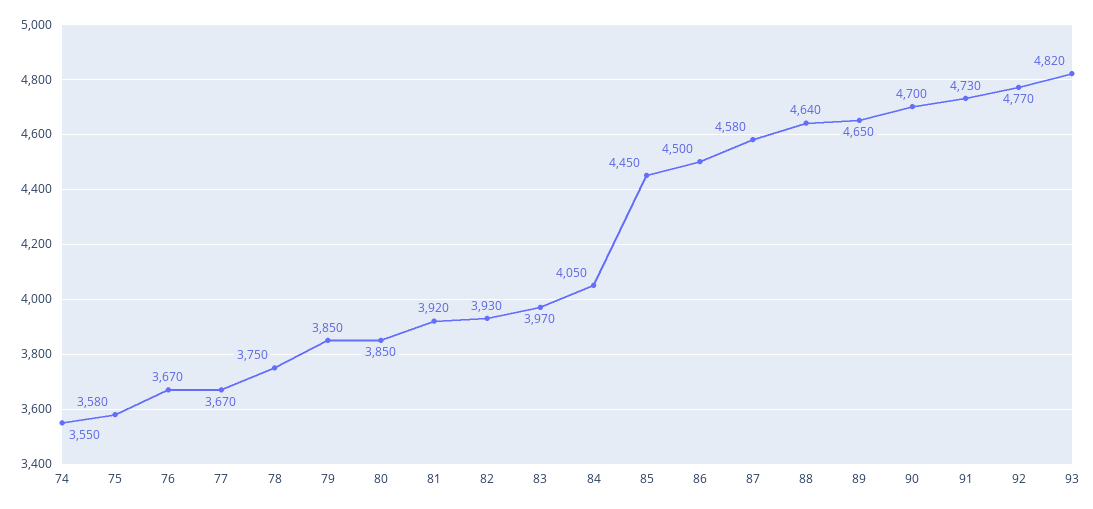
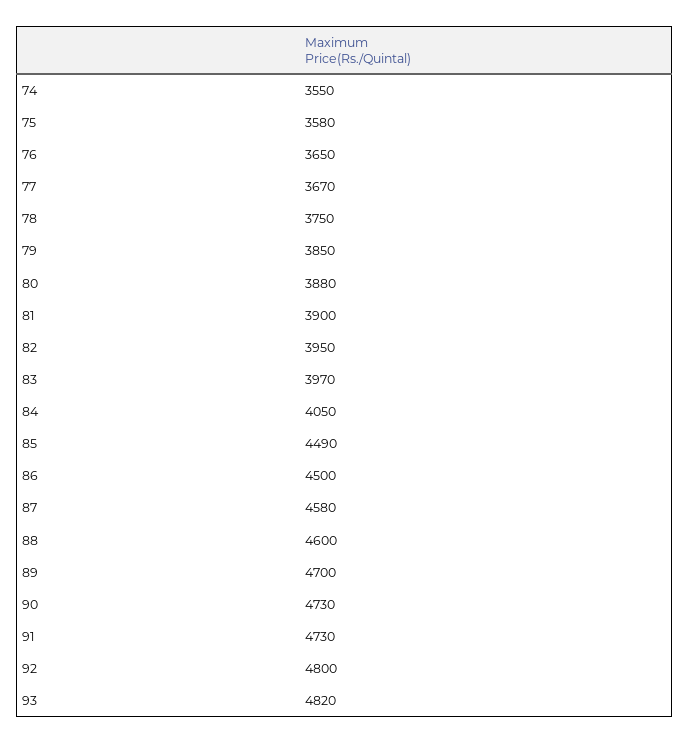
76: 3670 -> 3650
80: 3850 -> 3880
81: 3920 -> 3900
82: 3930 -> 3950
85: 4450 -> 4490
88: 4640 -> 4600
89: 4650 -> 4700
90: 4700 -> 4730
92: 4770 -> 4800

